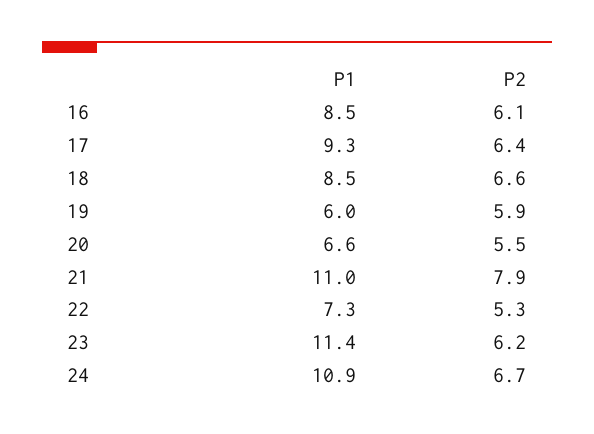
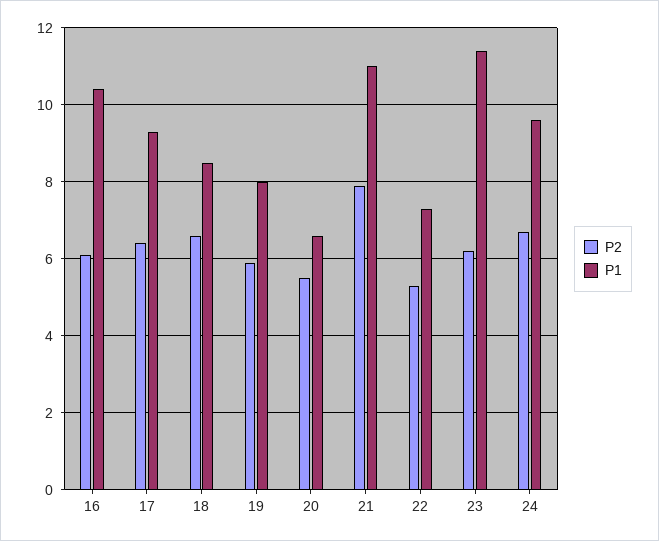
P1, 16: 8.5 -> 10.5
P1, 19: 6 -> 8
P1, 24: 10.9 -> 9.5

